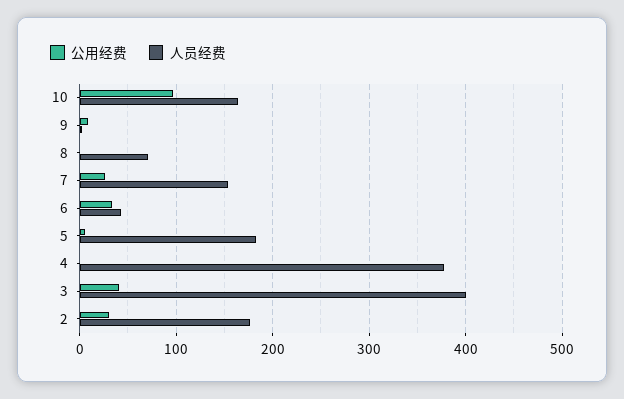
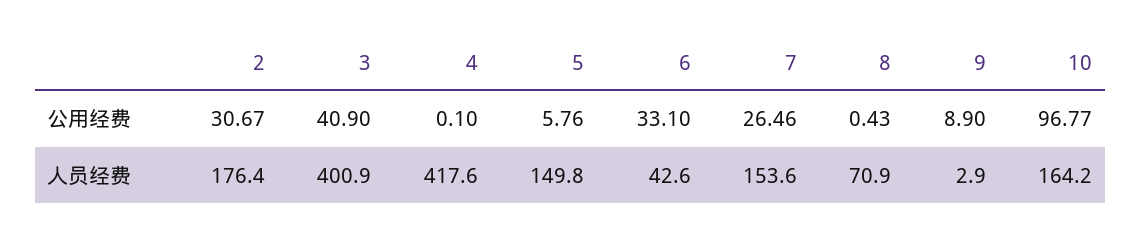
人员经费, 5: 180 -> 149.8
人员经费, 4: 380 -> 417.6

